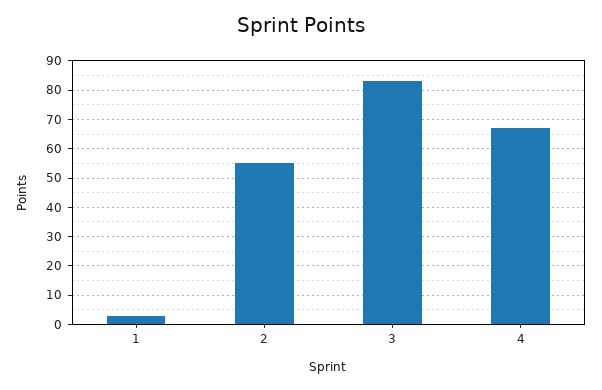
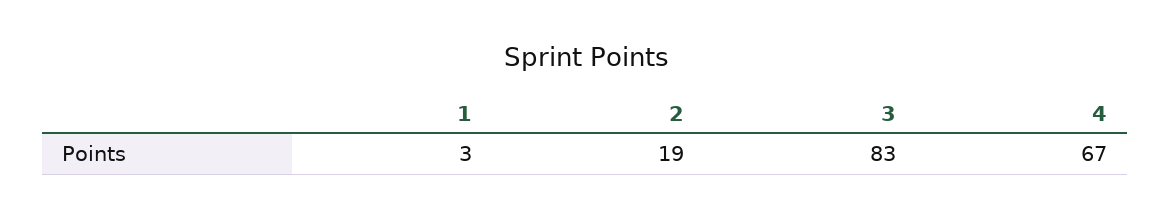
2: 55 -> 19

